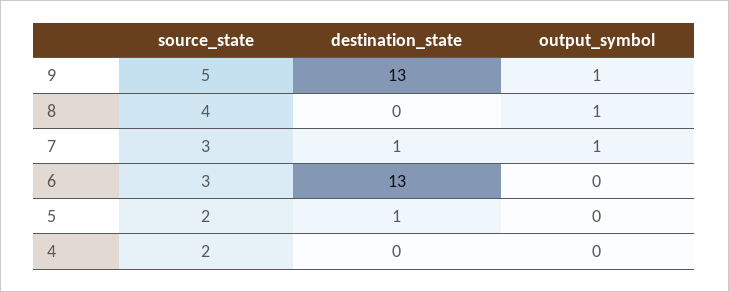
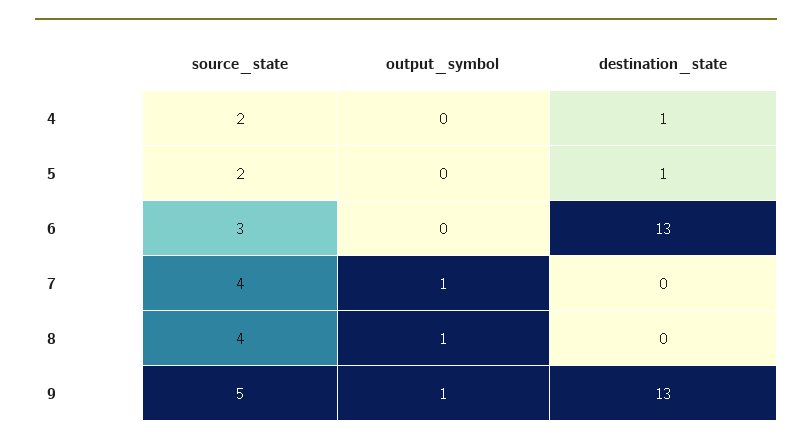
source_state, 7: 3 -> 4
destination_state, 7: 1 -> 0
destination_state, 4: 0 -> 1

